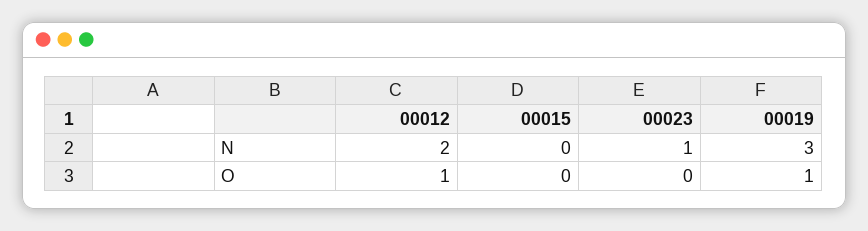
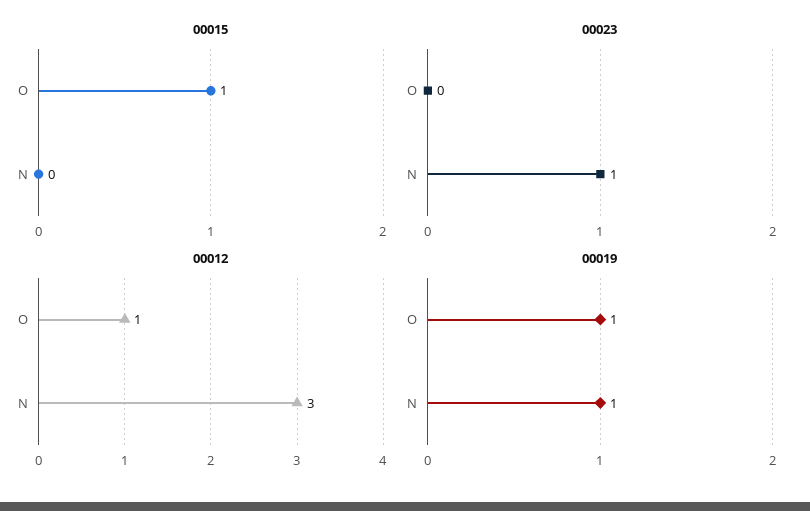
00012, N: 2 -> 3
00019, N: 3 -> 1
00015, O: 0 -> 1

